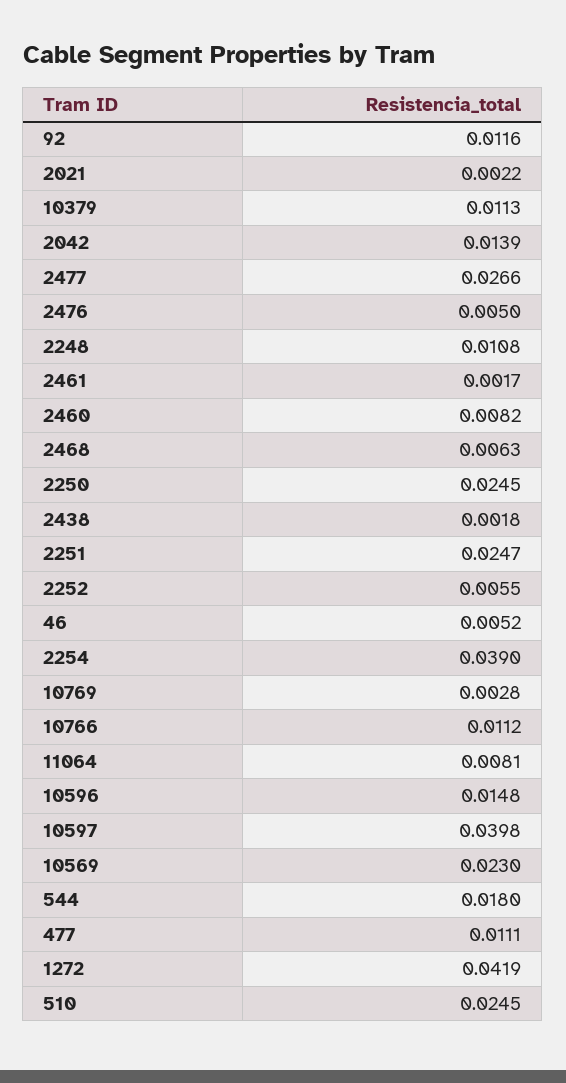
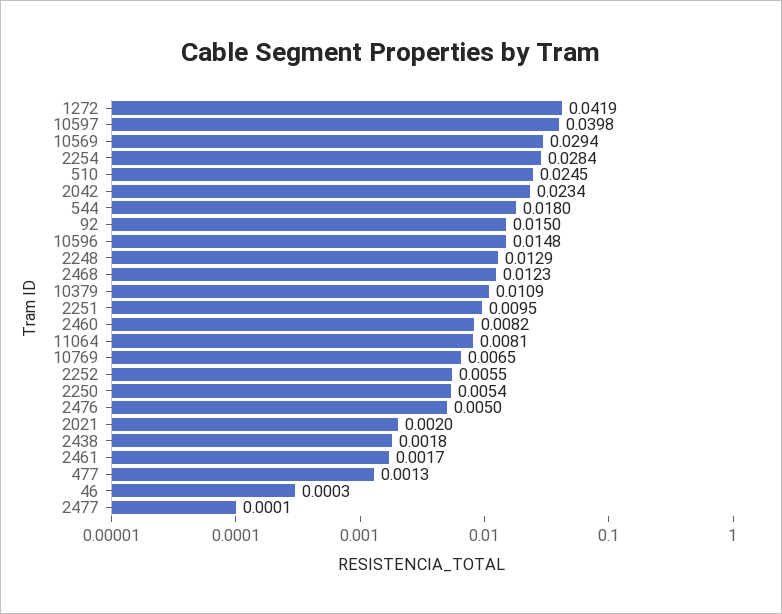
92: 0.0116 -> 0.015
2021: 0.0022 -> 0.002
10379: 0.0113 -> 0.0109
2042: 0.0139 -> 0.0234
2477: 0.0266 -> 0.0001
2248: 0.0108 -> 0.0129
2468: 0.0063 -> 0.0123
2250: 0.0245 -> 0.0054
2251: 0.0247 -> 0.0095
46: 0.0052 -> 0.0003
2254: 0.039 -> 0.0284
10769: 0.0028 -> 0.0065
10766: 0.0112 -> none
10569: 0.023 -> 0.0294
477: 0.0111 -> 0.0013

